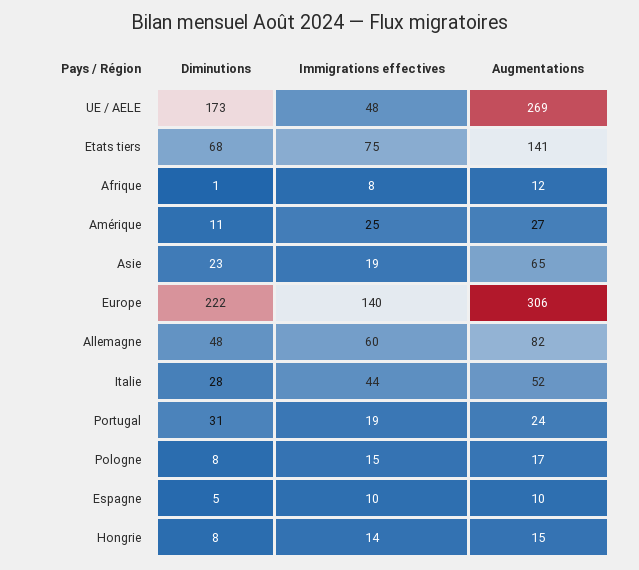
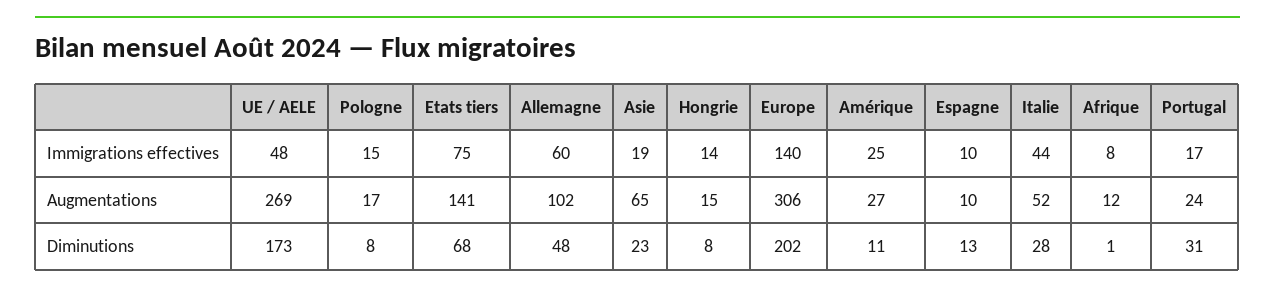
Diminutions, Europe: 222 -> 202
Augmentations, Allemagne: 82 -> 102
Immigrations effectives, Portugal: 19 -> 17
Diminutions, Espagne: 5 -> 13

